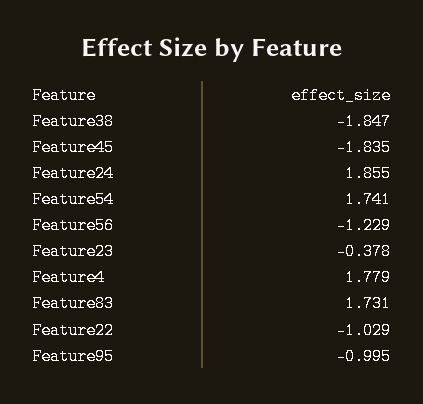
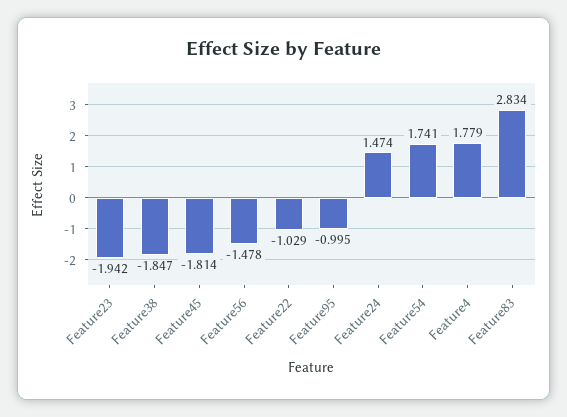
Feature45: -1.835 -> -1.814
Feature24: 1.855 -> 1.474
Feature56: -1.229 -> -1.478
Feature23: -0.378 -> -1.942
Feature83: 1.731 -> 2.834

